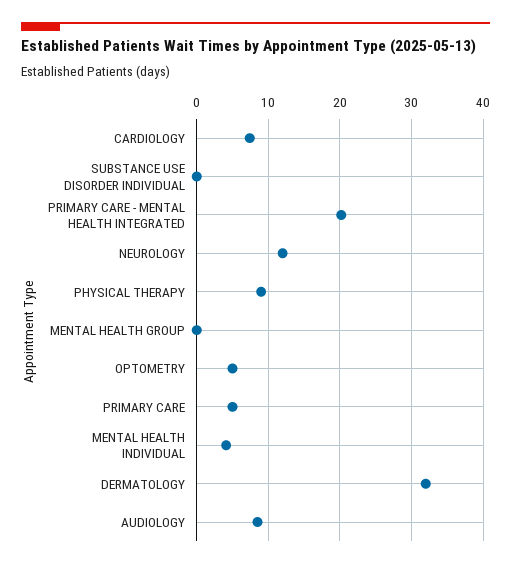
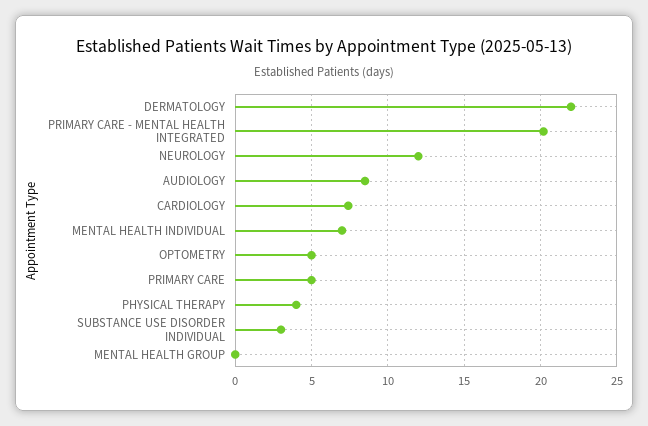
SUBSTANCE USE DISORDER INDIVIDUAL: 0 -> 3
PHYSICAL THERAPY: 9 -> 4
MENTAL HEALTH INDIVIDUAL: 4 -> 7
DERMATOLOGY: 32 -> 22

